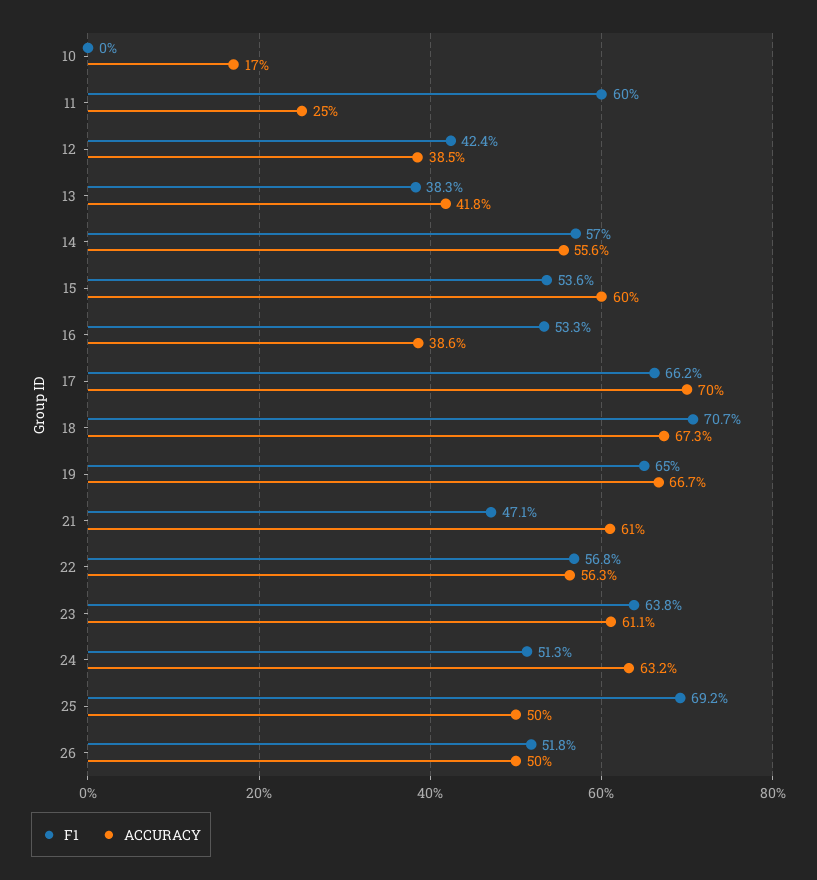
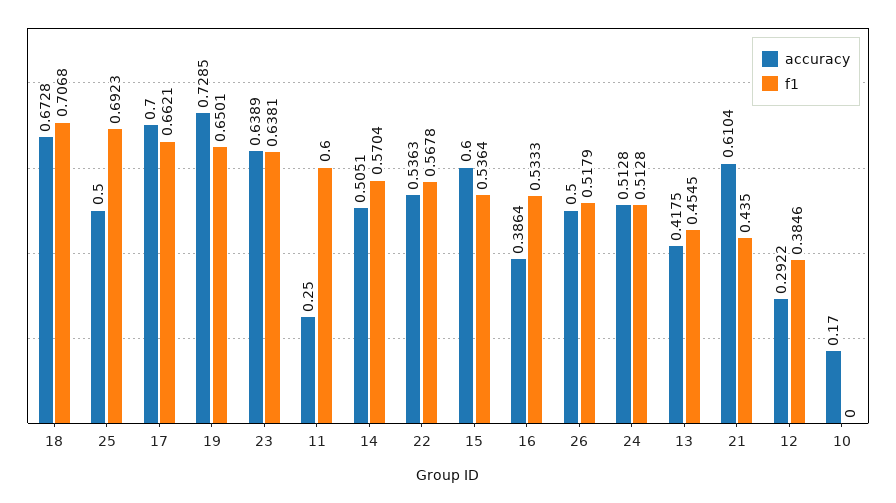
F1, 12: 0.424 -> 0.3846
ACCURACY, 12: 0.385 -> 0.2922
F1, 13: 0.383 -> 0.4545
ACCURACY, 14: 0.556 -> 0.5051
ACCURACY, 19: 0.667 -> 0.7285
F1, 21: 0.471 -> 0.435
ACCURACY, 22: 0.563 -> 0.5363
ACCURACY, 23: 0.611 -> 0.6389
ACCURACY, 24: 0.632 -> 0.5128

